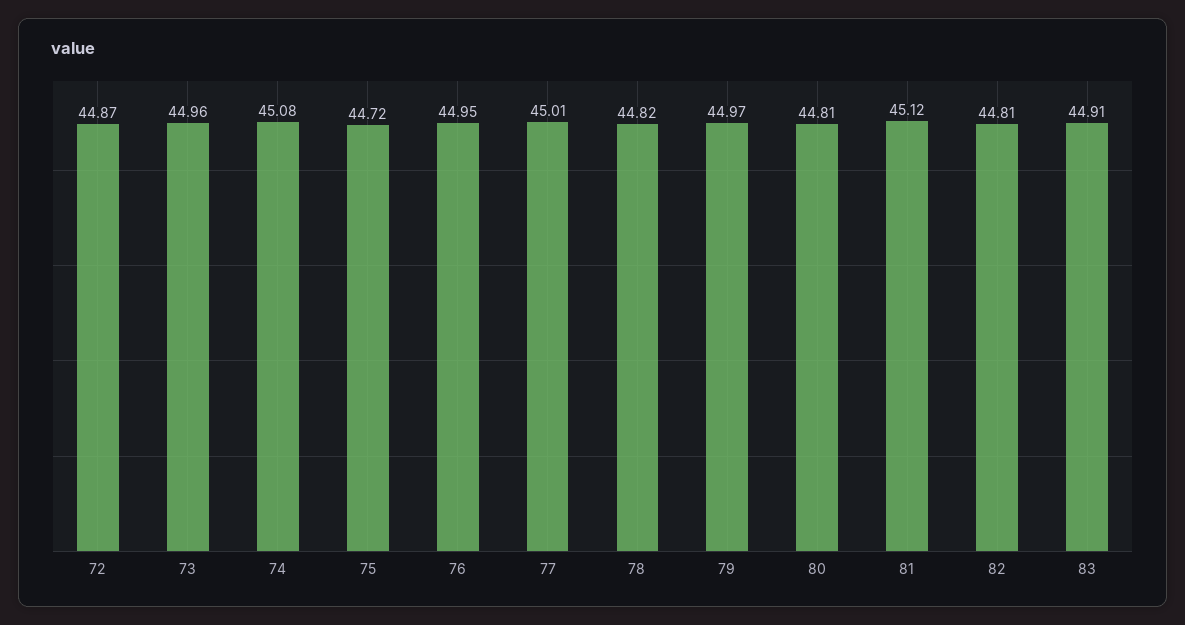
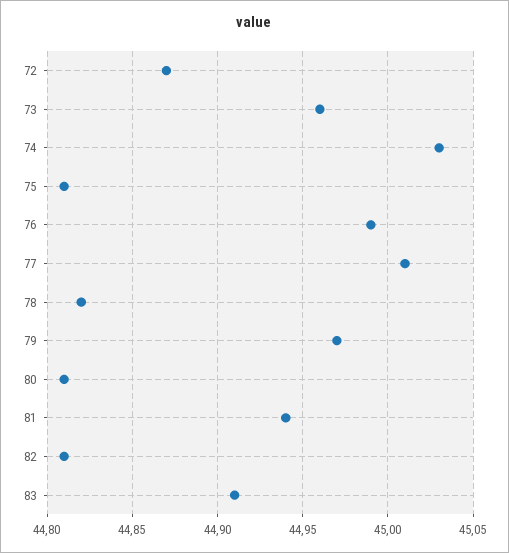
74: 45.08 -> 45.03
75: 44.72 -> 44.81
76: 44.95 -> 44.99
81: 45.12 -> 44.94

